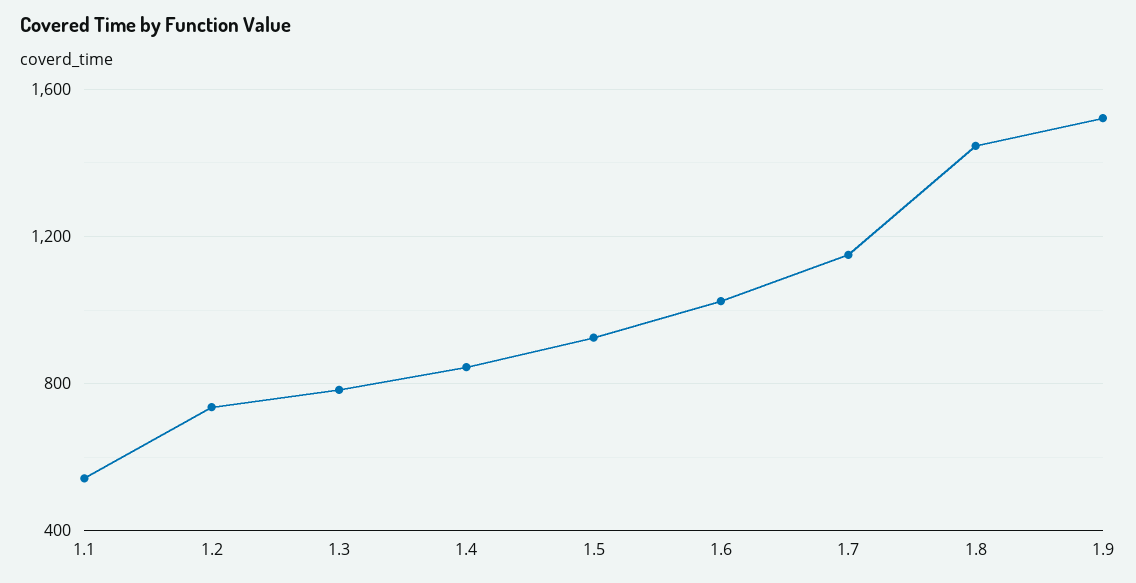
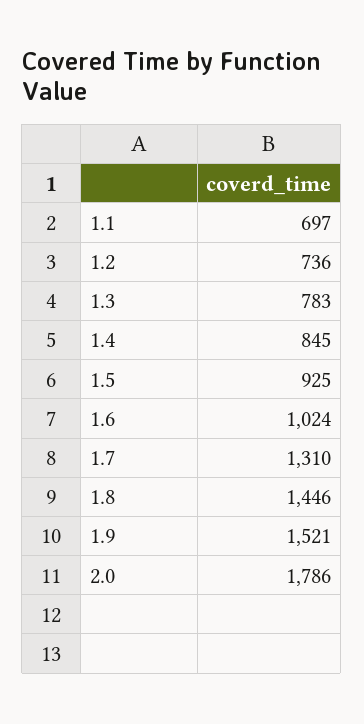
1.1: 550 -> 697
1.7: 1150 -> 1310
2.0: none -> 1786

